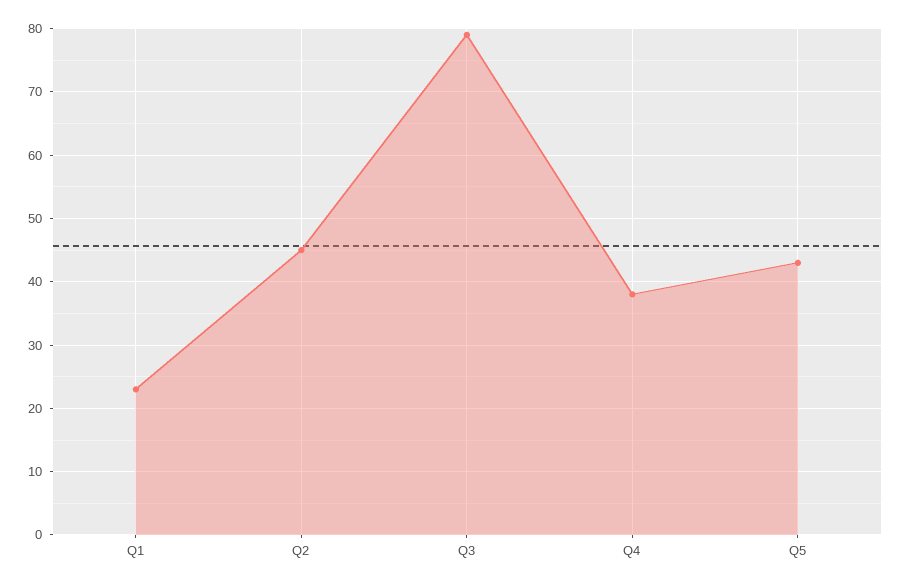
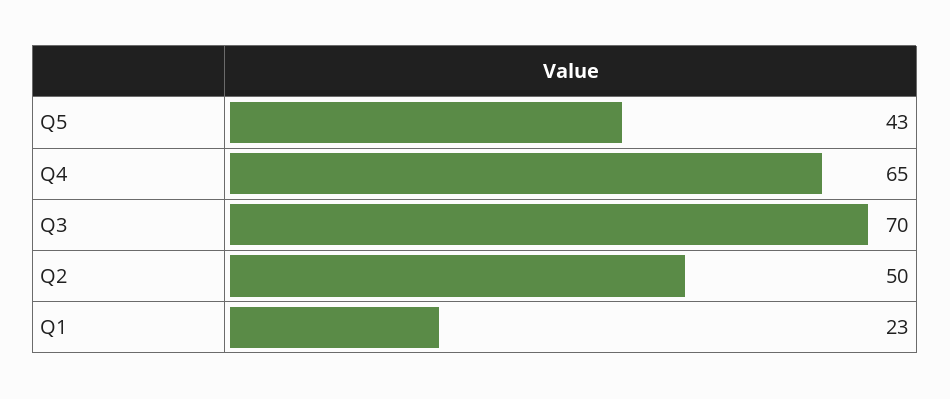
Q2: 45 -> 50
Q3: 79 -> 70
Q4: 38 -> 65

